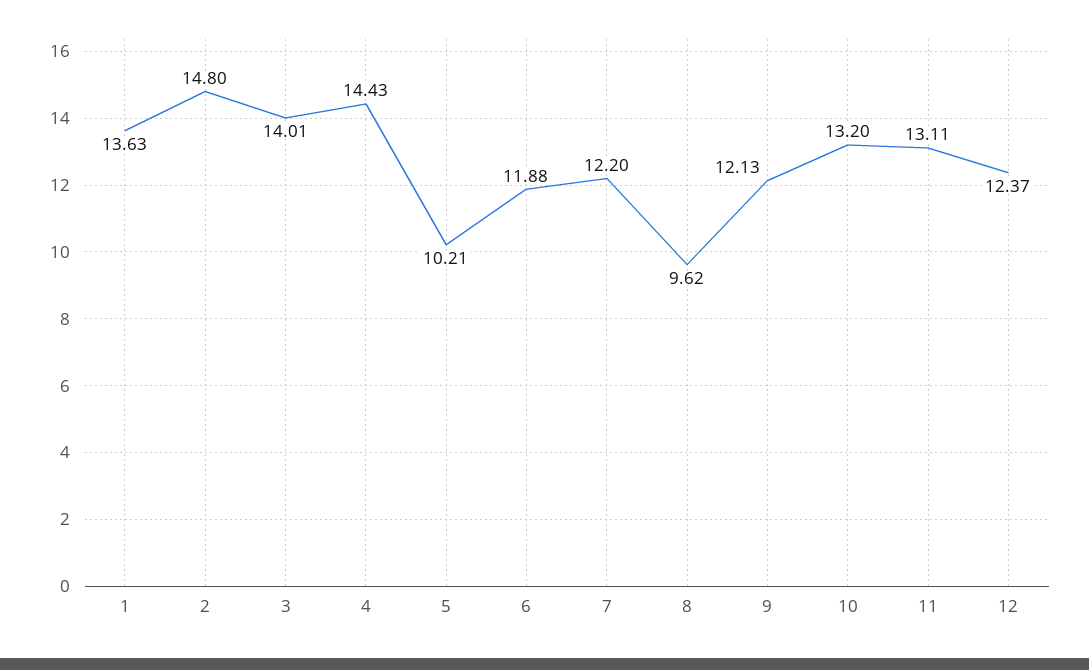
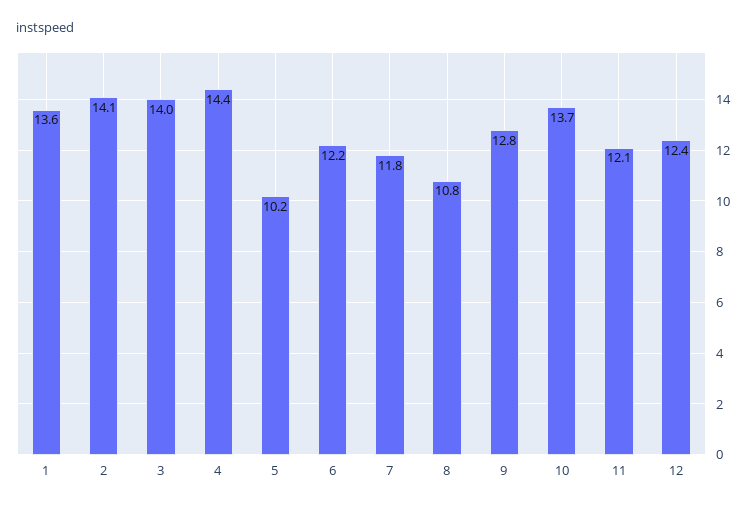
2: 14.8 -> 14.1
6: 11.88 -> 12.2
7: 12.2 -> 11.8
8: 9.62 -> 10.8
9: 12.13 -> 12.8
10: 13.2 -> 13.7
11: 13.11 -> 12.1

